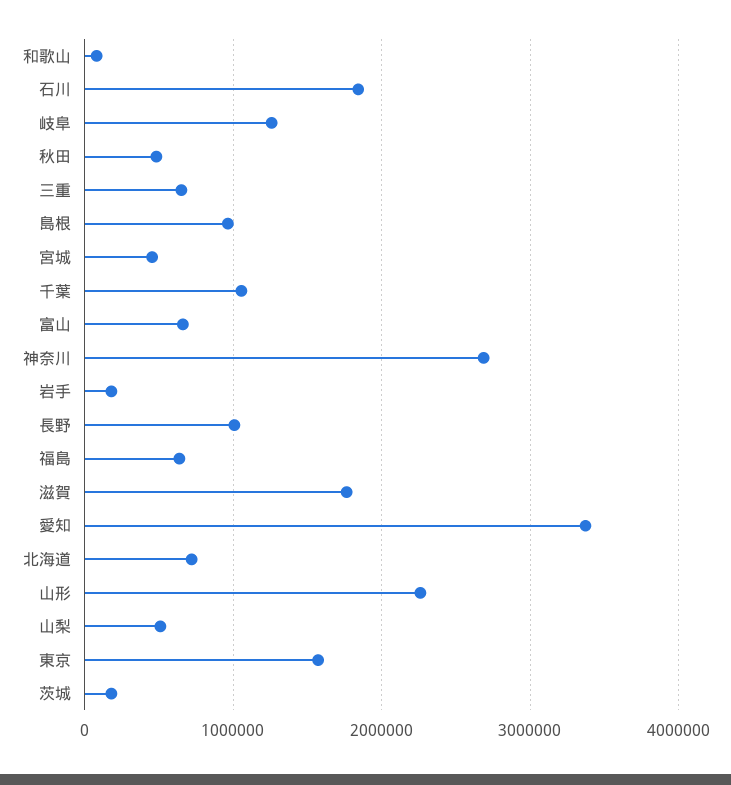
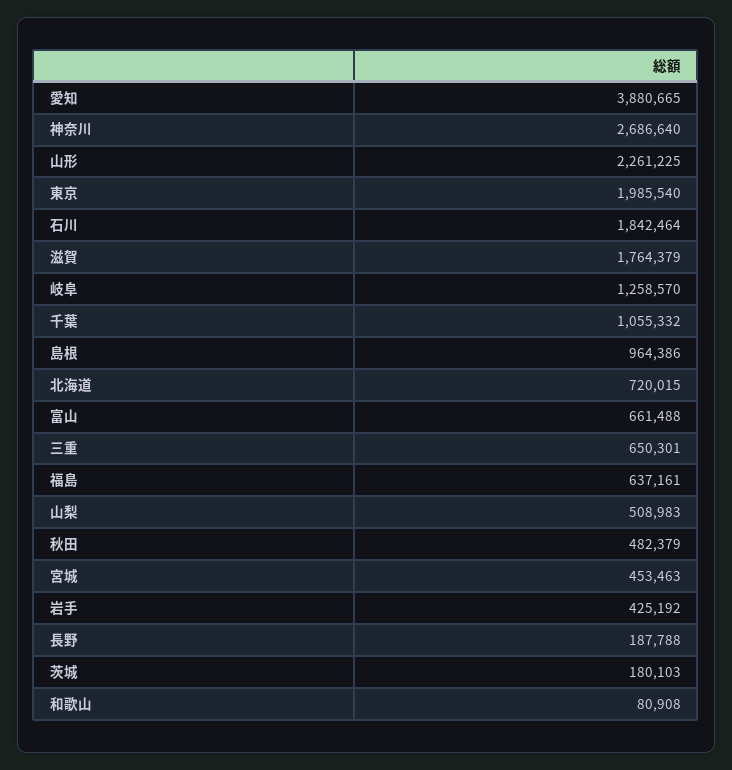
岩手: 200000 -> 425192
長野: 1000000 -> 187788
愛知: 3400000 -> 3880665
東京: 1600000 -> 1985540

